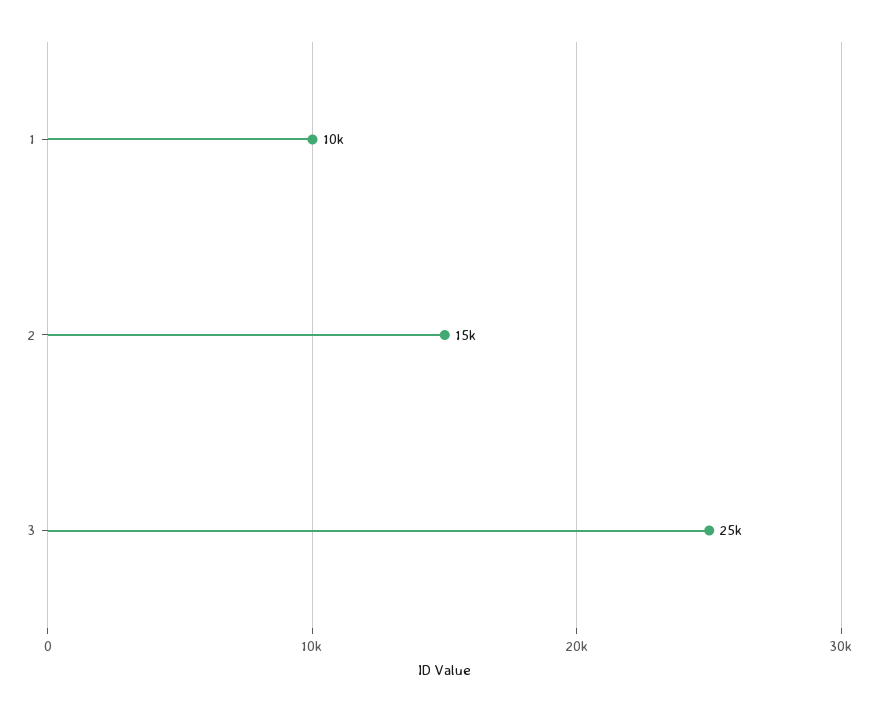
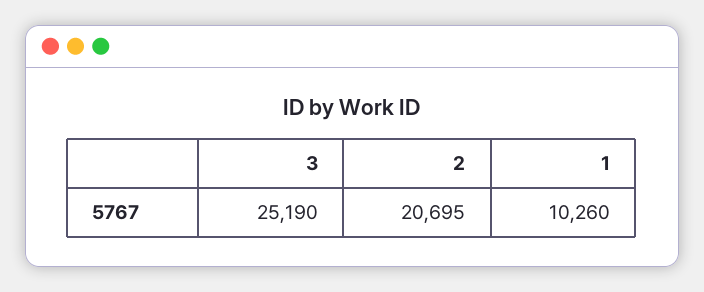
2: 15000 -> 20695

